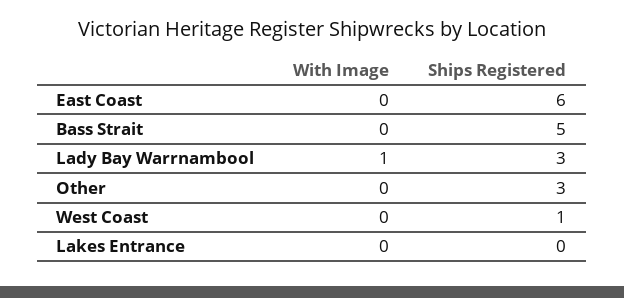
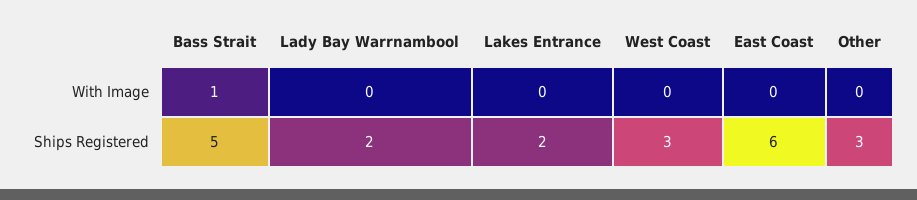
With Image, Bass Strait: 0 -> 1
With Image, Lady Bay Warrnambool: 1 -> 0
Ships Registered, Lady Bay Warrnambool: 3 -> 2
Ships Registered, West Coast: 1 -> 3
Ships Registered, Lakes Entrance: 0 -> 2

